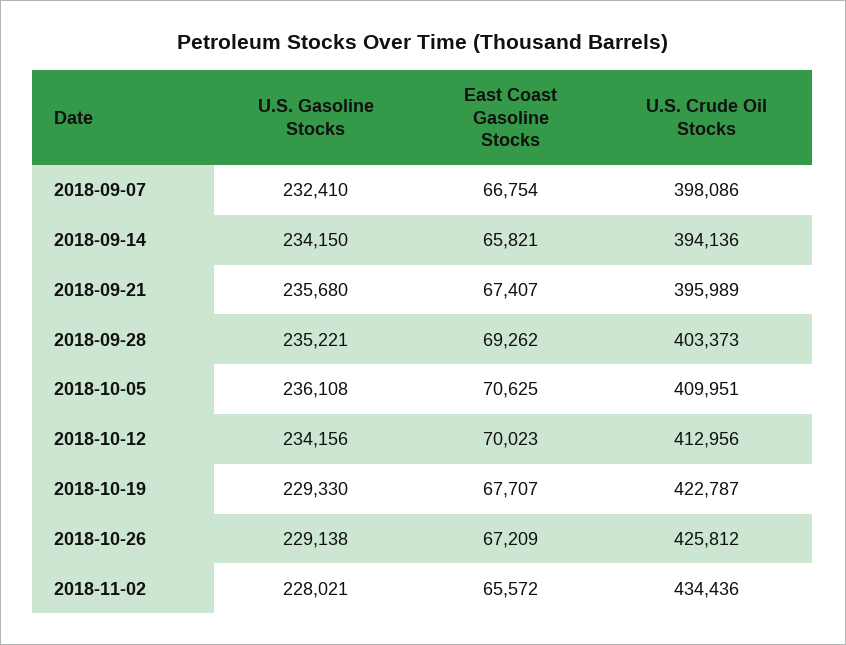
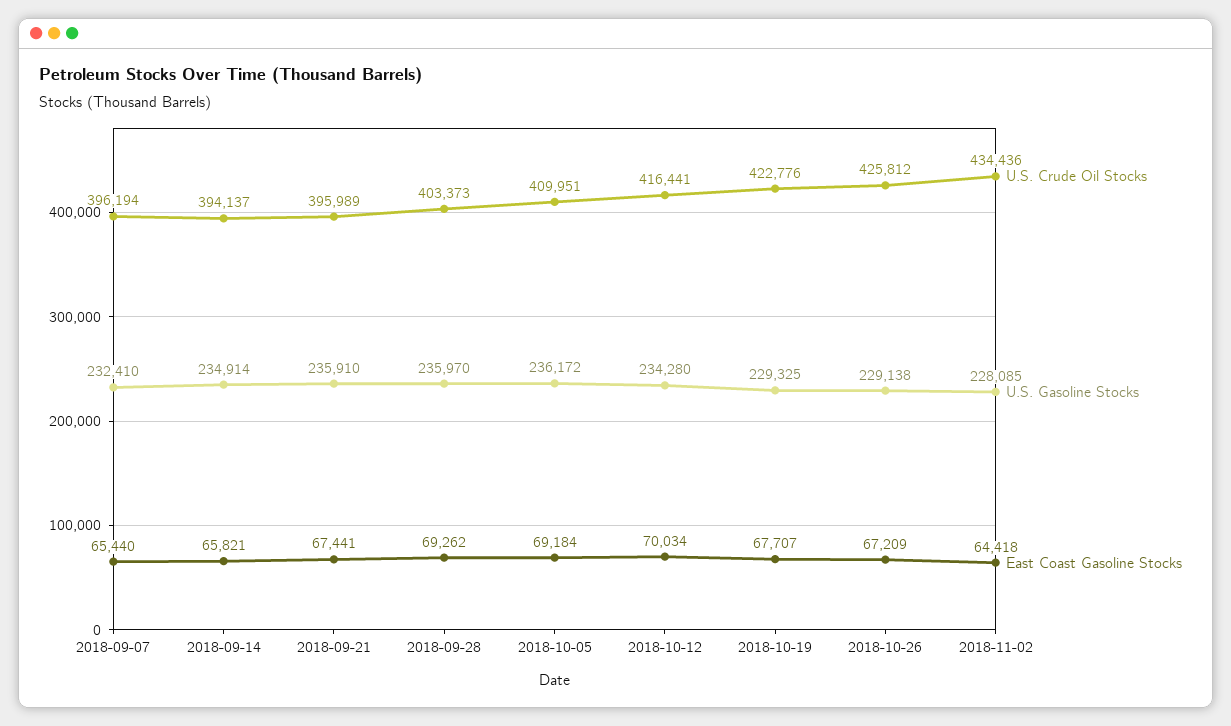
East Coast Gasoline Stocks, 2018-09-07: 66754 -> 65440
U.S. Crude Oil Stocks, 2018-09-07: 398086 -> 396194
U.S. Gasoline Stocks, 2018-09-14: 234150 -> 234914
U.S. Crude Oil Stocks, 2018-09-14: 394136 -> 394137
U.S. Gasoline Stocks, 2018-09-21: 235680 -> 235910
East Coast Gasoline Stocks, 2018-09-21: 67407 -> 67441
U.S. Gasoline Stocks, 2018-09-28: 235221 -> 235970
U.S. Gasoline Stocks, 2018-10-05: 236108 -> 236172
East Coast Gasoline Stocks, 2018-10-05: 70625 -> 69184
U.S. Gasoline Stocks, 2018-10-12: 234156 -> 234280
East Coast Gasoline Stocks, 2018-10-12: 70023 -> 70034
U.S. Crude Oil Stocks, 2018-10-12: 412956 -> 416441
U.S. Gasoline Stocks, 2018-10-19: 229330 -> 229325
U.S. Crude Oil Stocks, 2018-10-19: 422787 -> 422776
U.S. Gasoline Stocks, 2018-11-02: 228021 -> 228085
East Coast Gasoline Stocks, 2018-11-02: 65572 -> 64418

